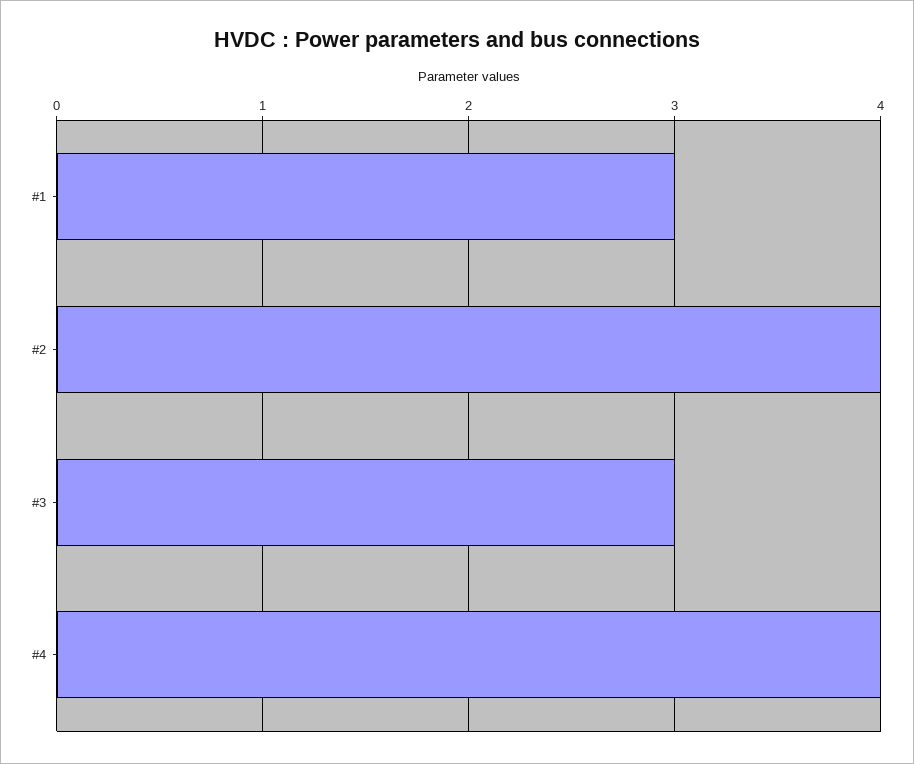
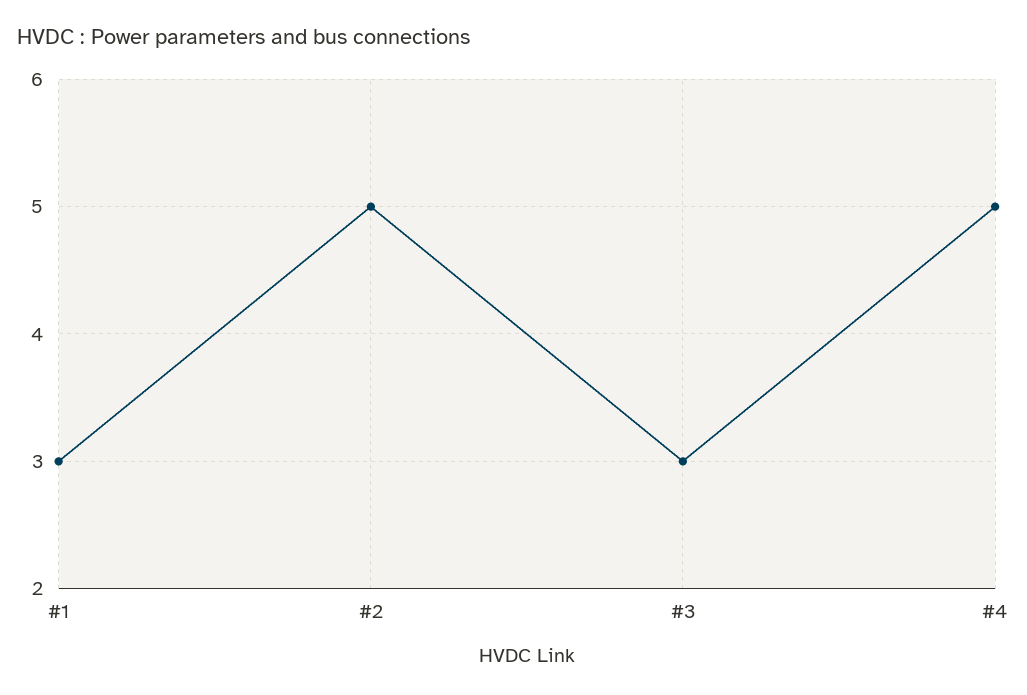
#2: 4 -> 5
#4: 4 -> 5

